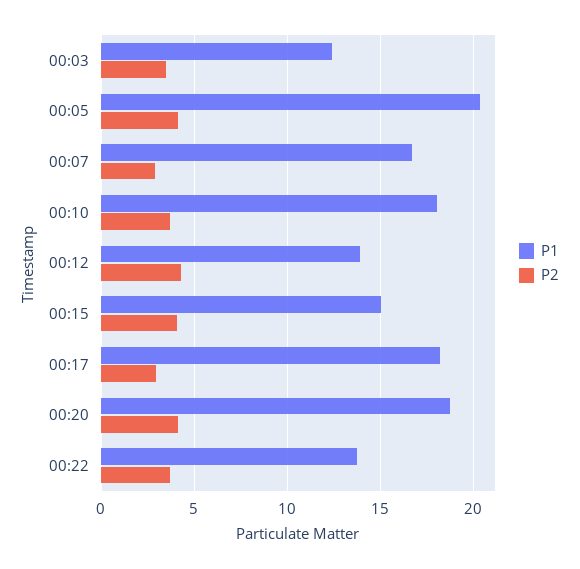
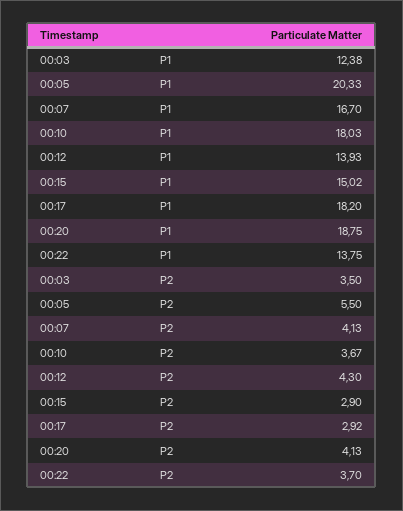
P2, 00:05: 4 -> 5.5
P2, 00:07: 3 -> 4.13
P2, 00:15: 4 -> 2.9

